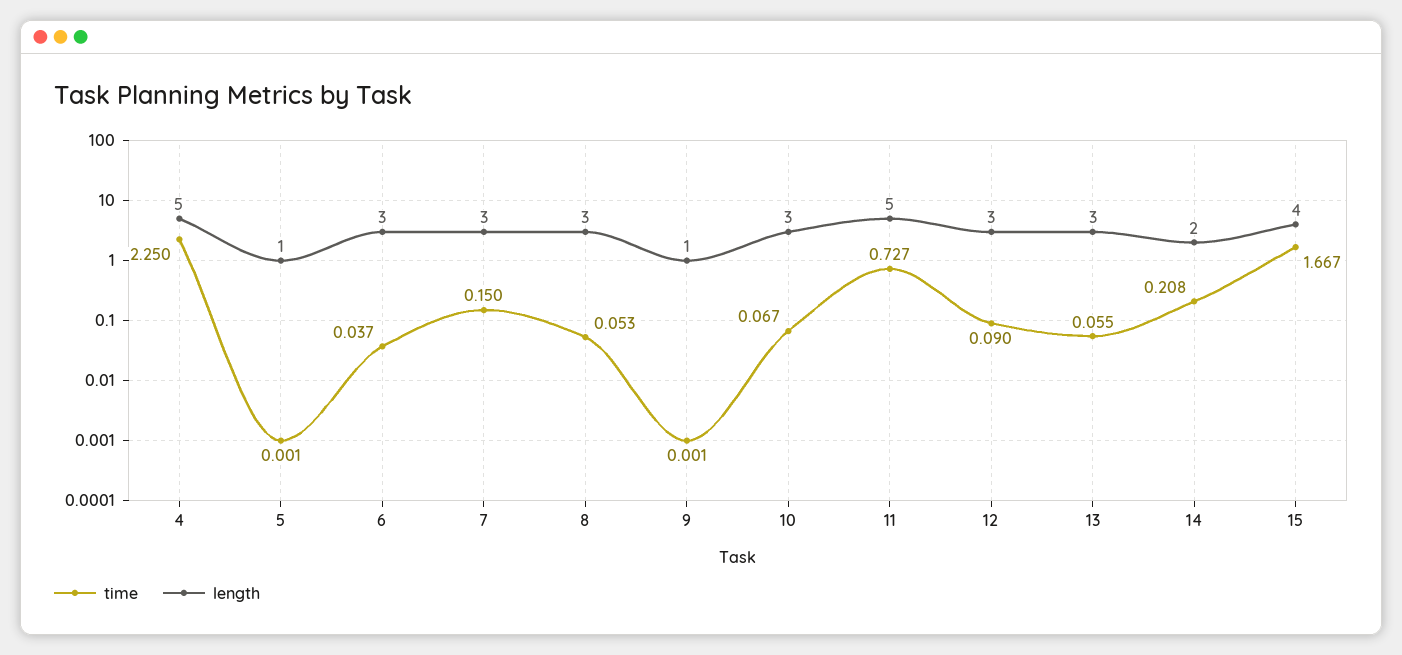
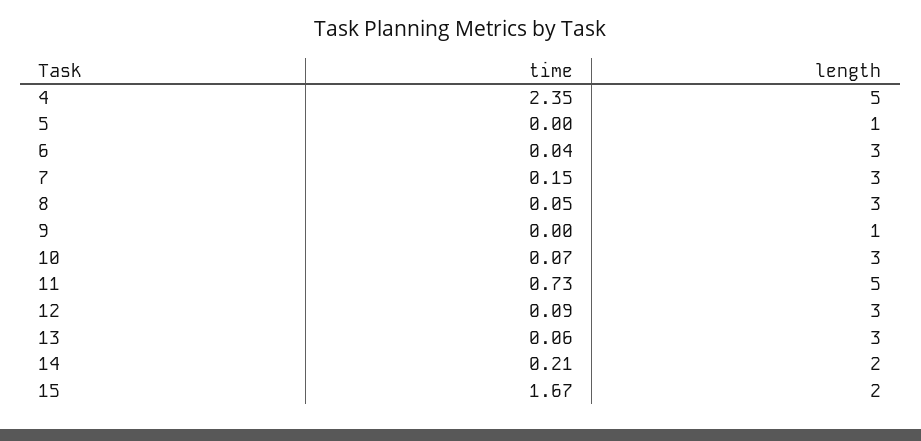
time, 4: 2.25 -> 2.35
length, 15: 4 -> 2

